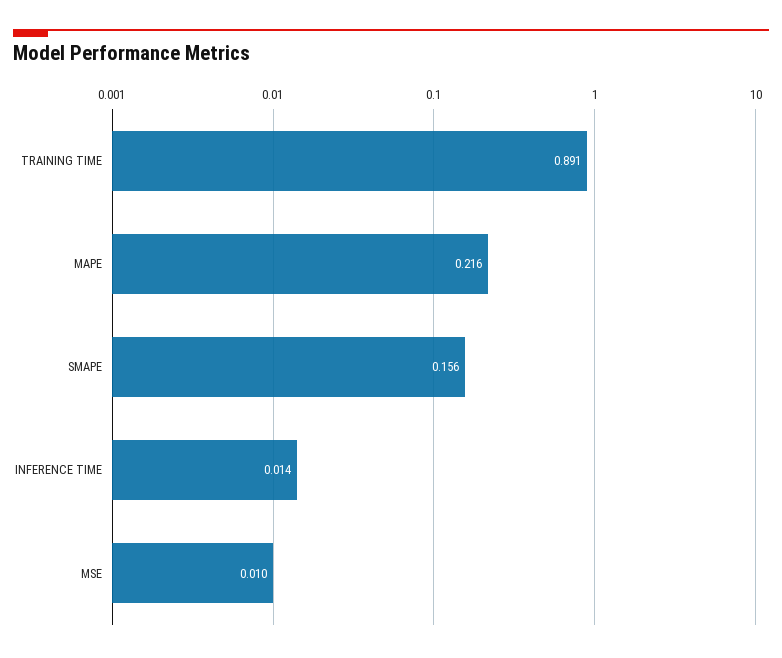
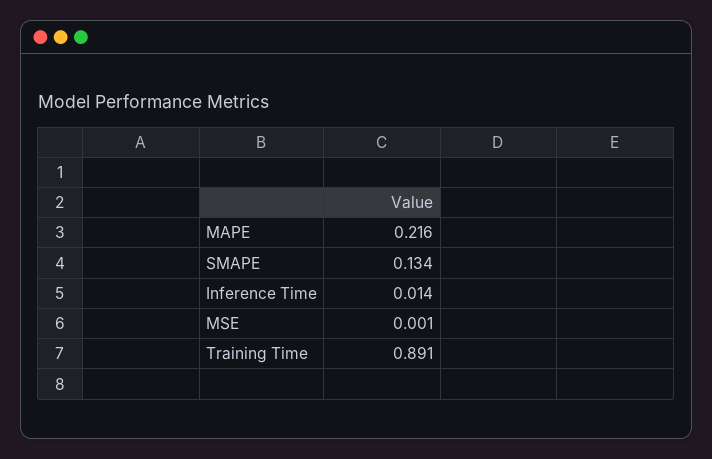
SMAPE: 0.156 -> 0.134
MSE: 0.01 -> 0.001

